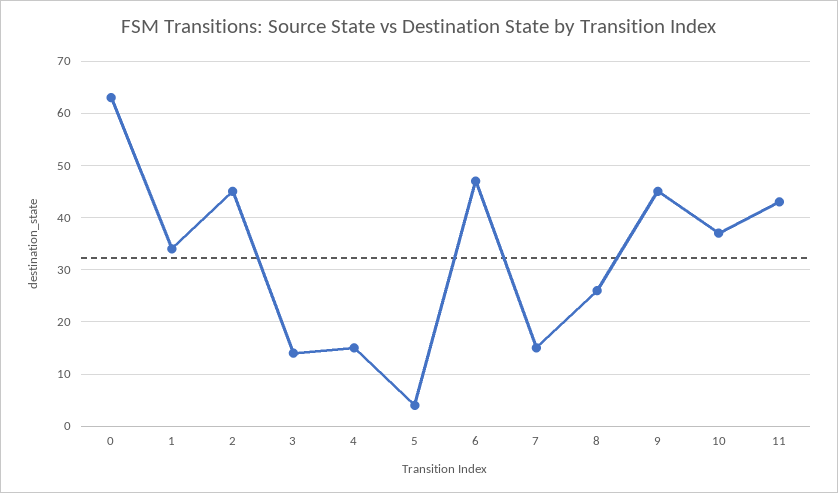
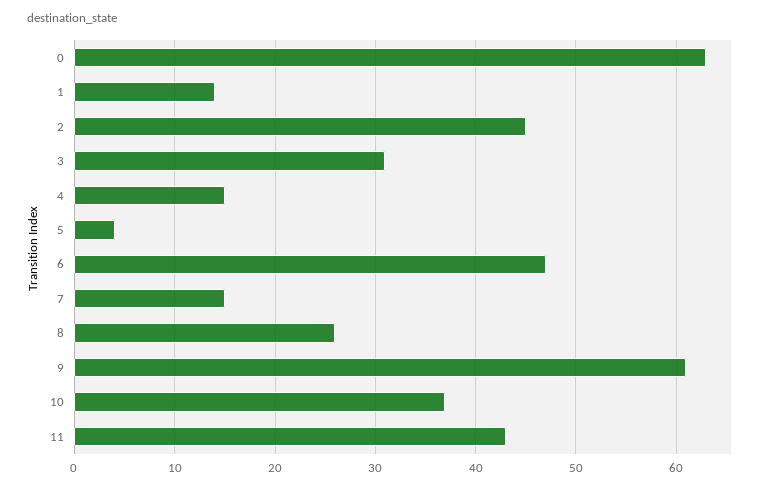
1: 35 -> 14
3: 15 -> 31
9: 45 -> 61

